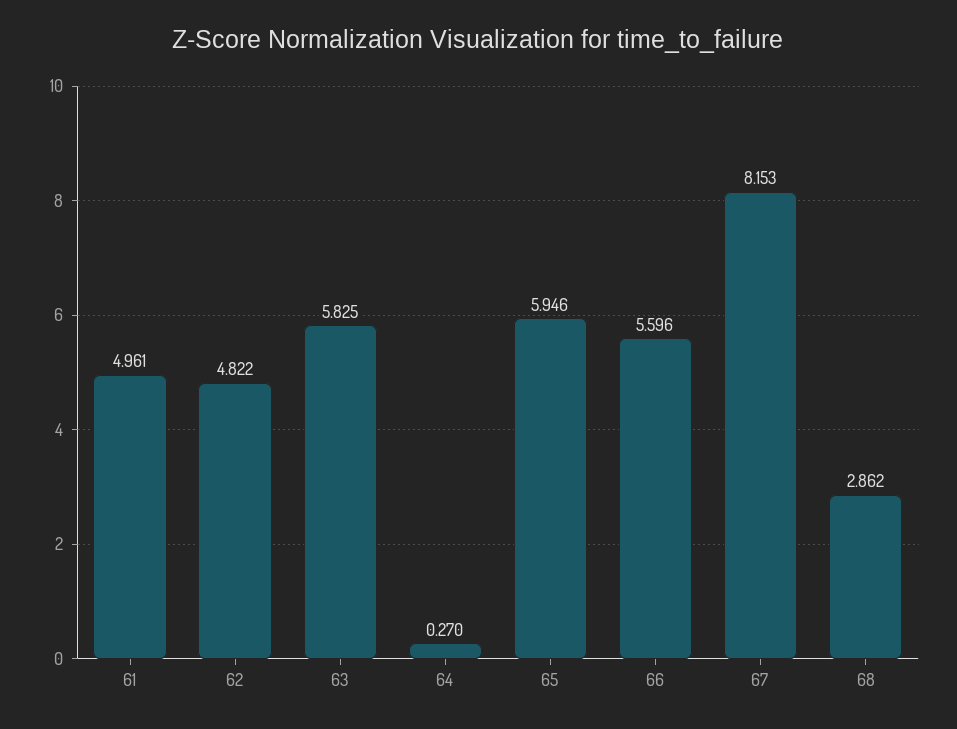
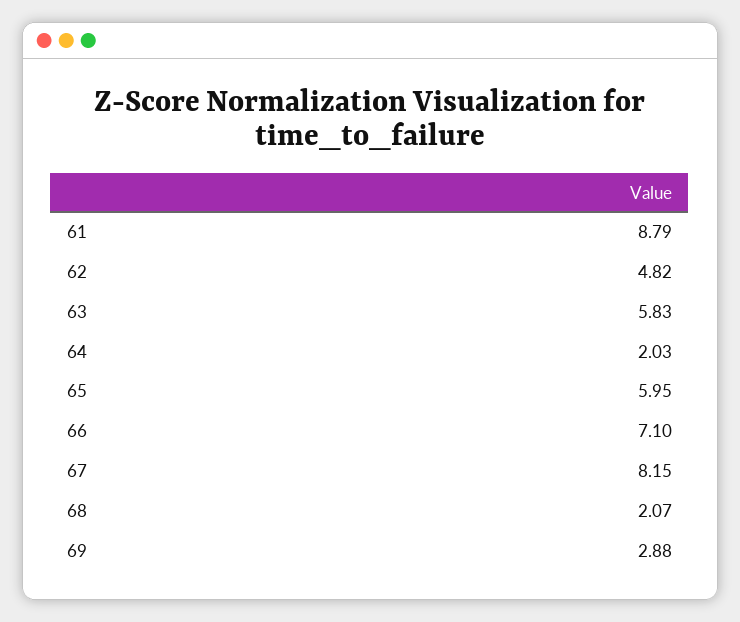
61: 4.961 -> 8.79
64: 0.27 -> 2.03
66: 5.596 -> 7.1
68: 2.862 -> 2.07
69: none -> 2.88

